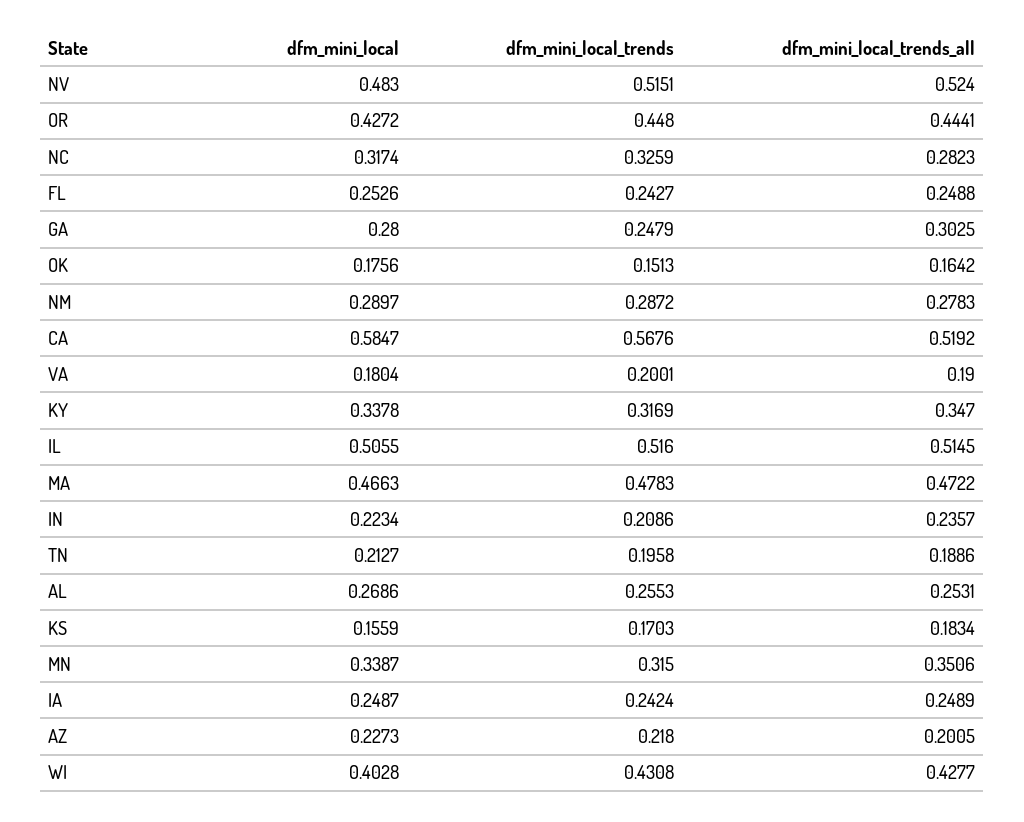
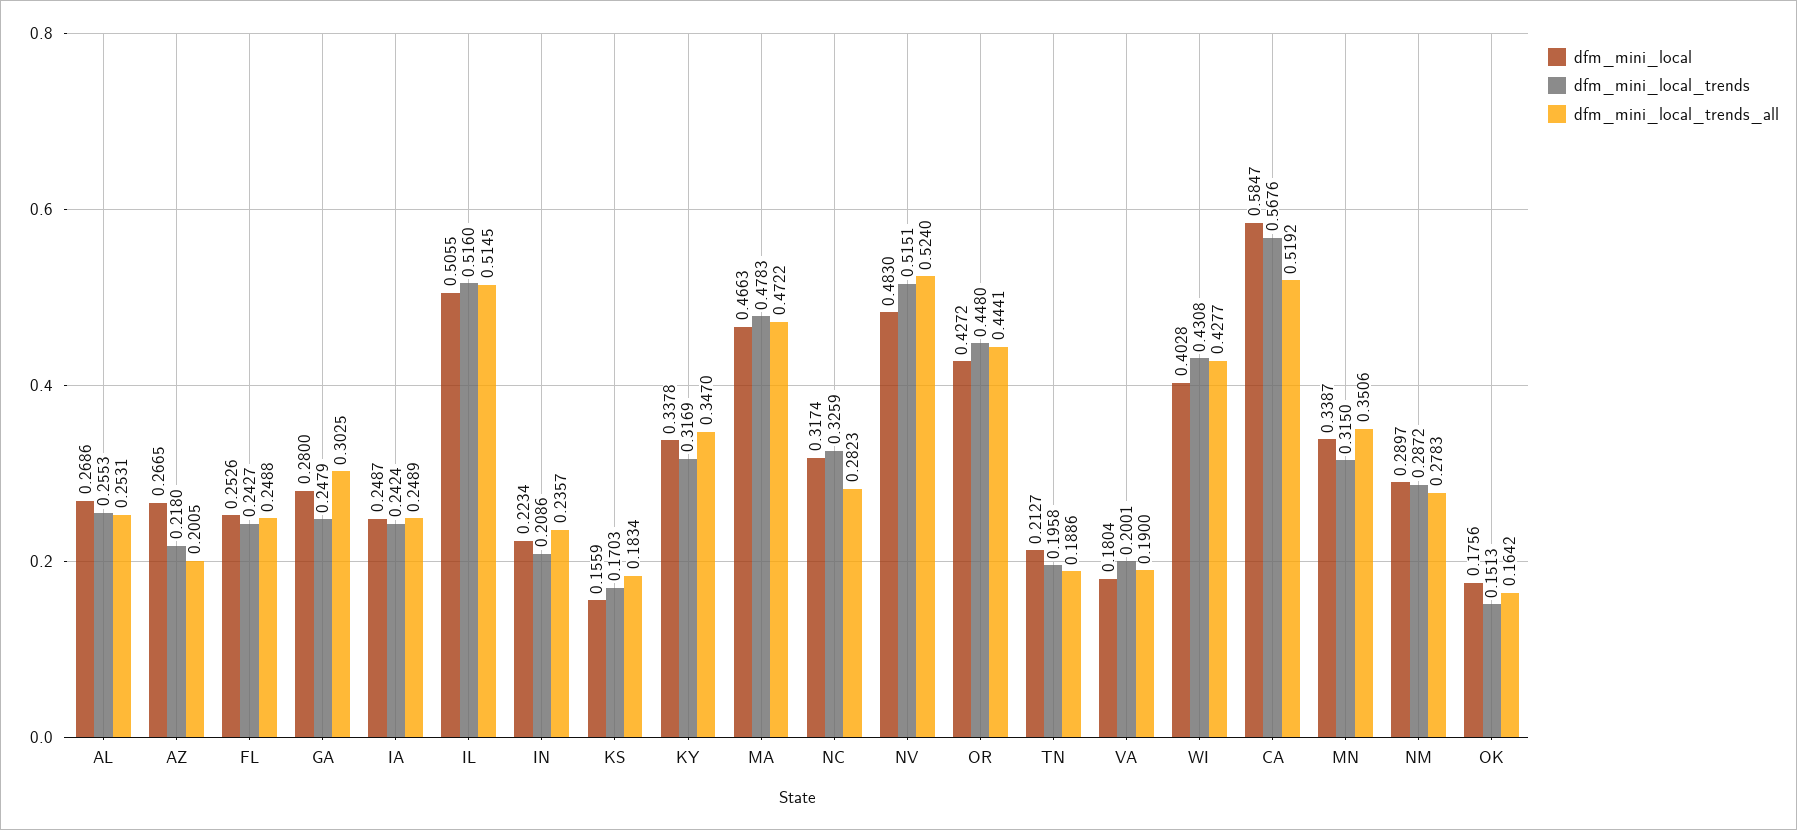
dfm_mini_local, AZ: 0.2273 -> 0.2665

